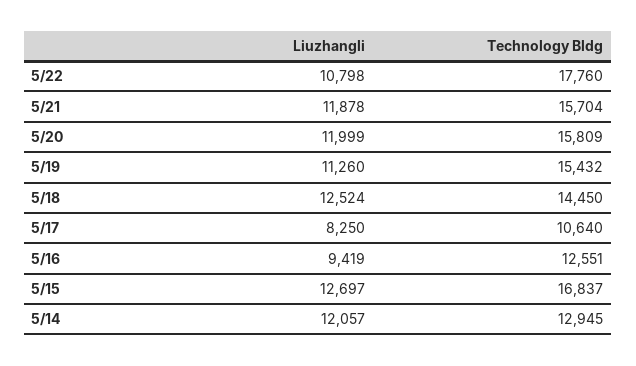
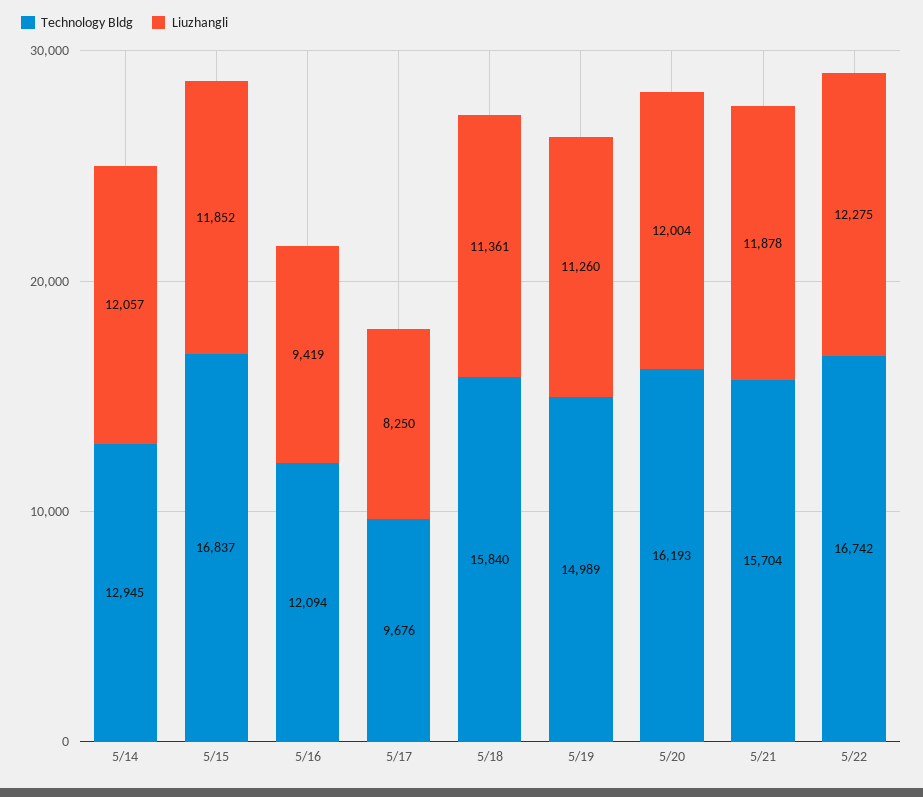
Liuzhangli, 5/22: 10798 -> 12275
Technology Bldg, 5/22: 17760 -> 16742
Liuzhangli, 5/20: 11999 -> 12004
Technology Bldg, 5/20: 15809 -> 16193
Technology Bldg, 5/19: 15432 -> 14989
Liuzhangli, 5/18: 12524 -> 11361
Technology Bldg, 5/18: 14450 -> 15840
Technology Bldg, 5/17: 10640 -> 9676
Technology Bldg, 5/16: 12551 -> 12094
Liuzhangli, 5/15: 12697 -> 11852

